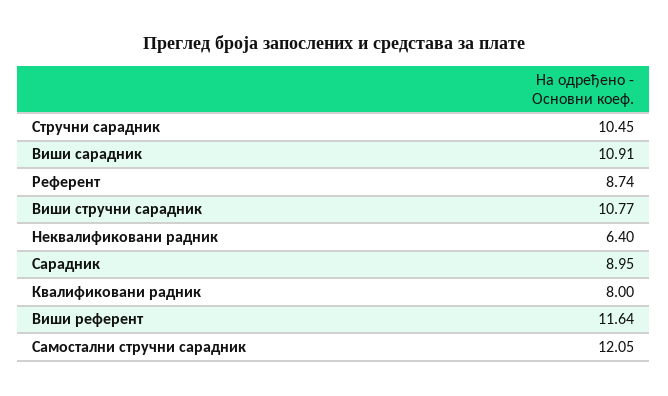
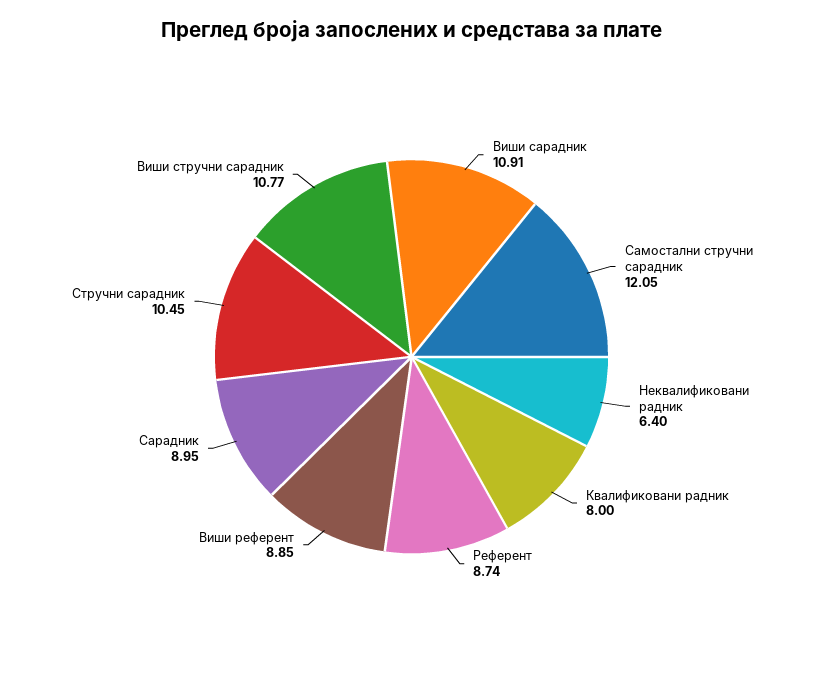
Виши референт: 11.64 -> 8.85

